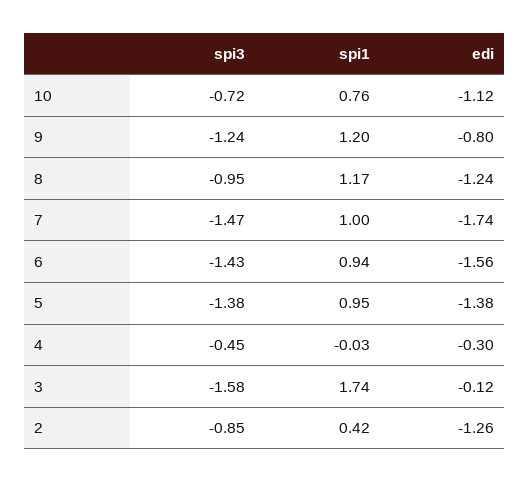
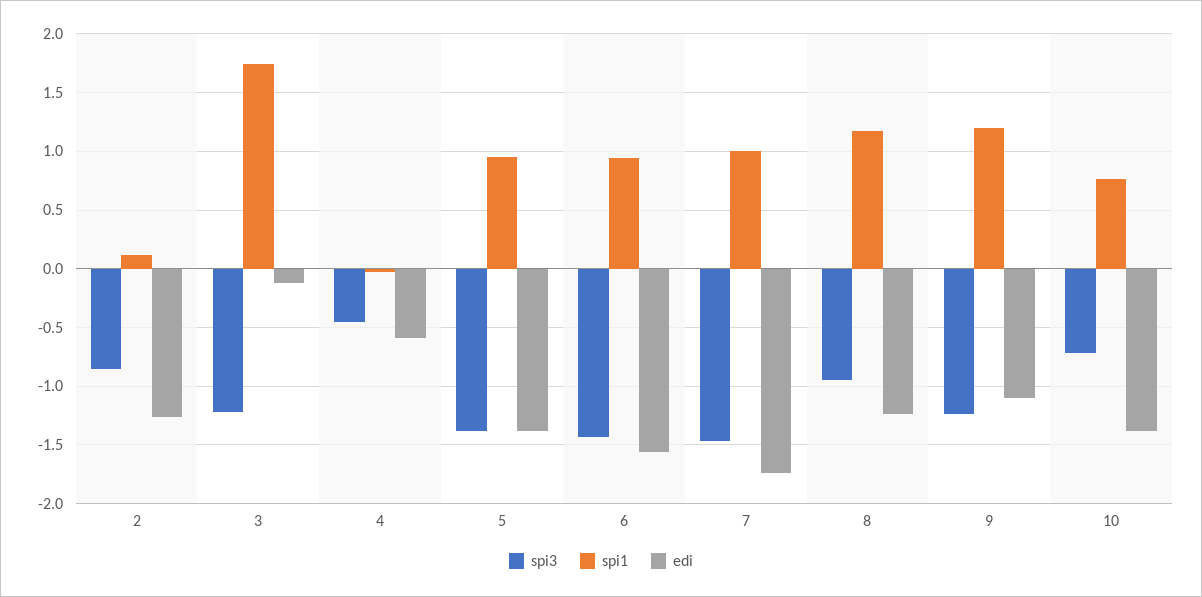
edi, 10: -1.12 -> -1.4
edi, 9: -0.8 -> -1.1
edi, 4: -0.3 -> -0.6
spi3, 3: -1.58 -> -1.2
spi1, 2: 0.42 -> 0.1

